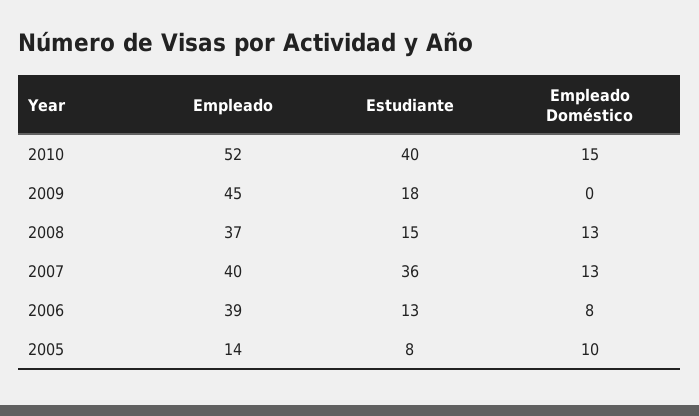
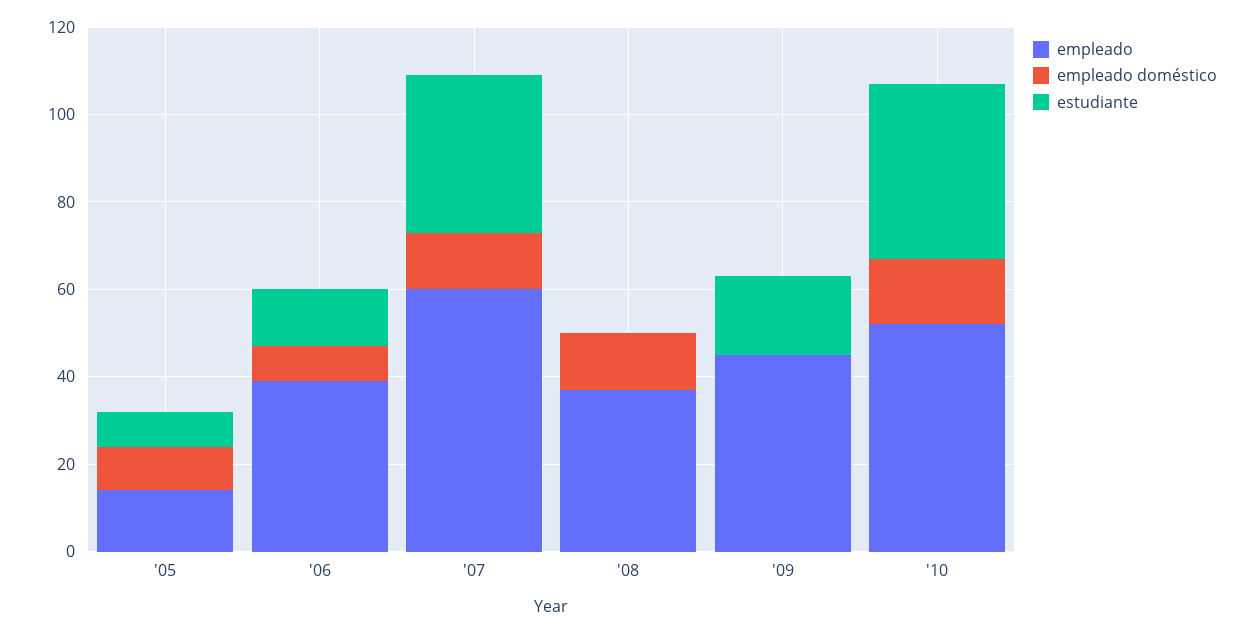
Estudiante, 2008: 15 -> 0
Empleado, 2007: 40 -> 60

